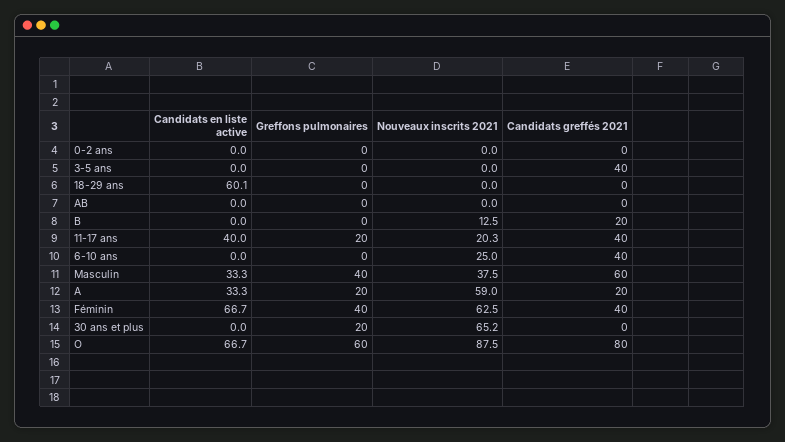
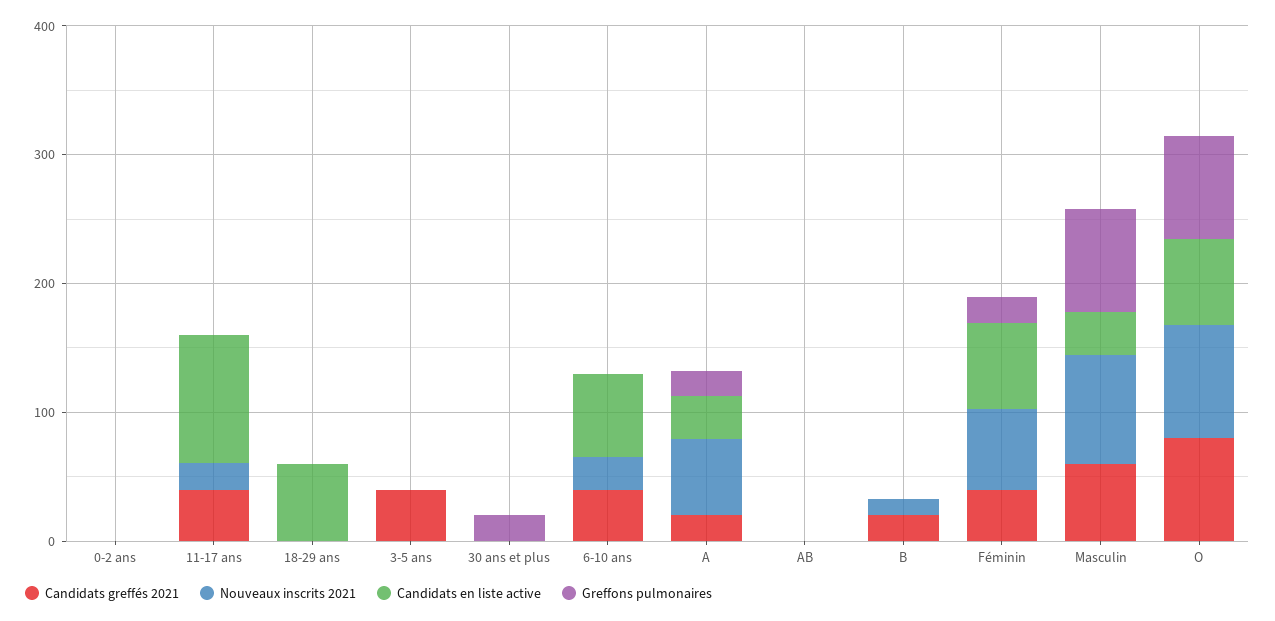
Candidats en liste active, 11-17 ans: 40 -> 100
Greffons pulmonaires, 11-17 ans: 20 -> 0
Candidats en liste active, 6-10 ans: 0 -> 60
Greffons pulmonaires, Masculin: 40 -> 80
Nouveaux inscrits 2021, Masculin: 37.5 -> 80
Greffons pulmonaires, Féminin: 40 -> 20
Nouveaux inscrits 2021, 30 ans et plus: 65.2 -> 0
Greffons pulmonaires, O: 60 -> 80

